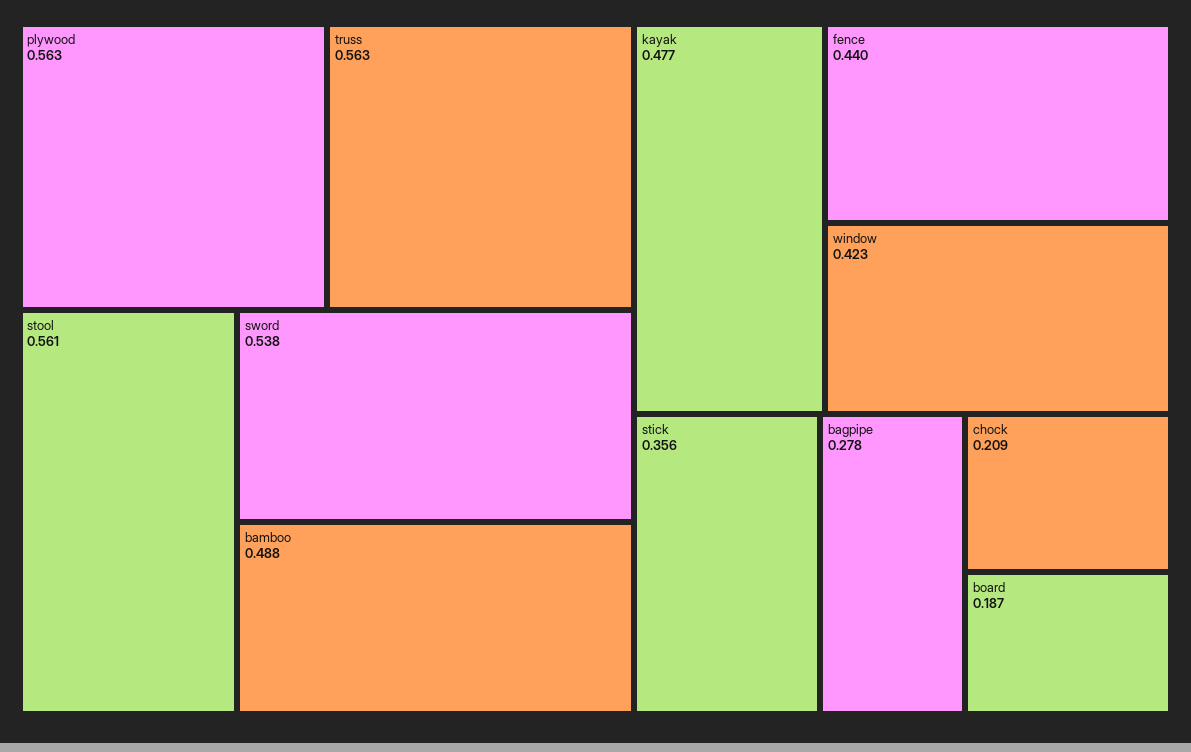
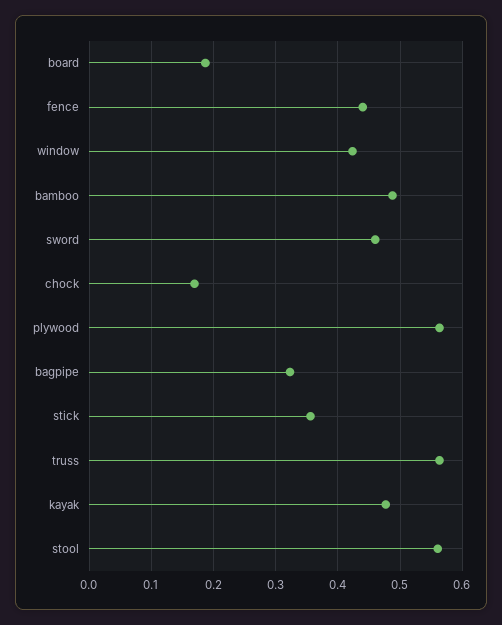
sword: 0.538 -> 0.46
bagpipe: 0.278 -> 0.32
chock: 0.209 -> 0.17

